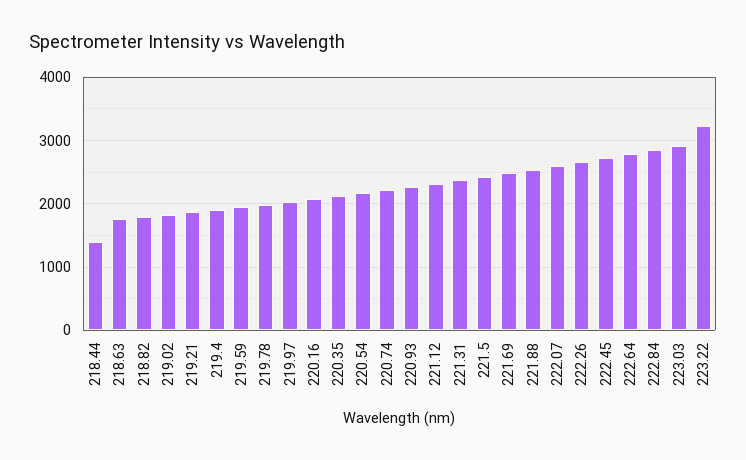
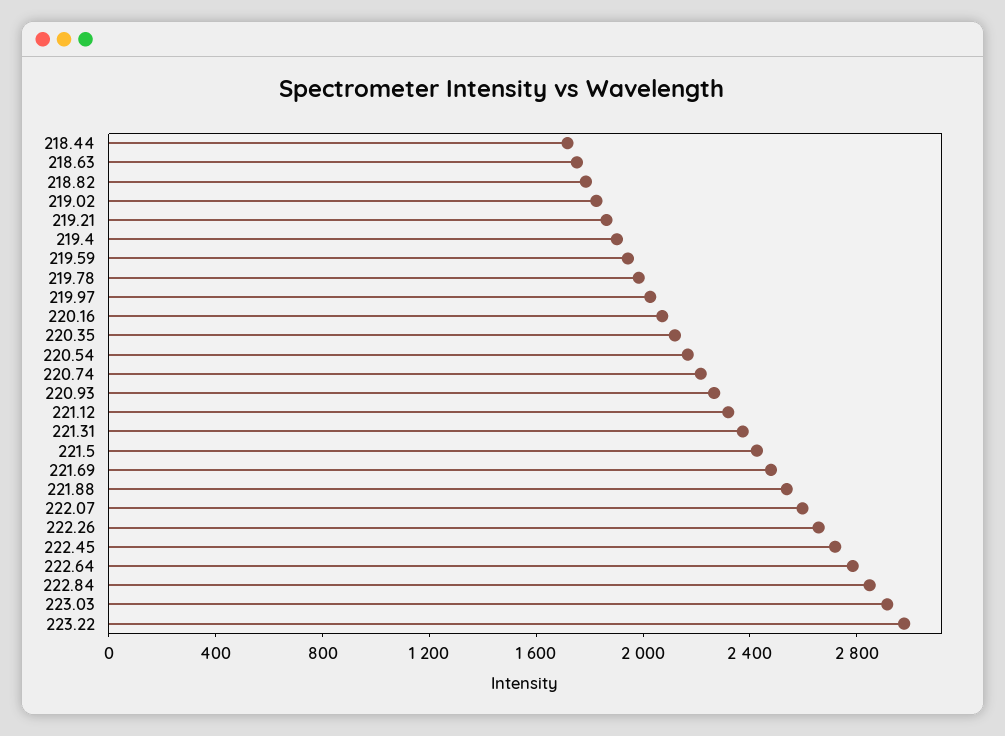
218.44: 1400 -> 1700
223.22: 3200 -> 3000

